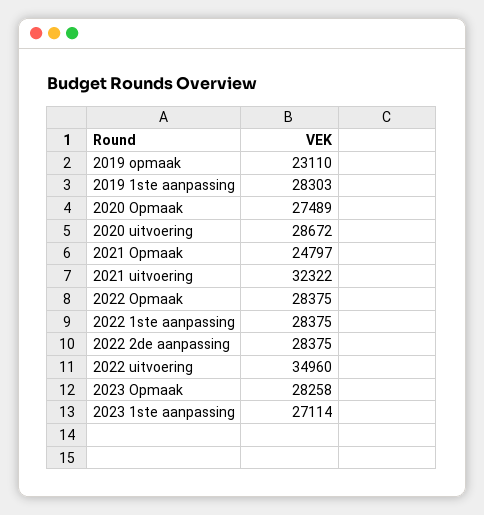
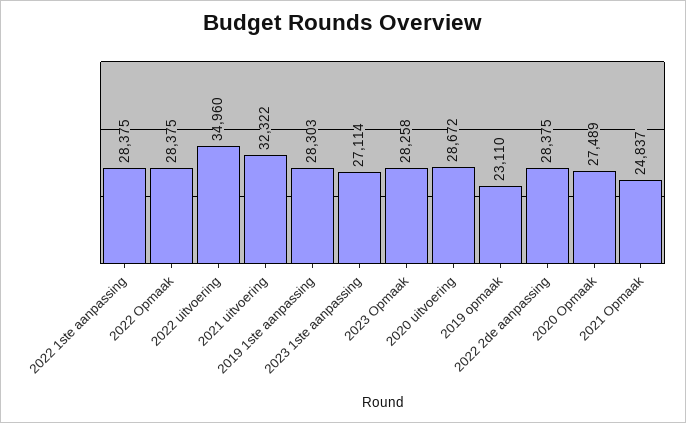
2021 Opmaak: 24797 -> 24837

